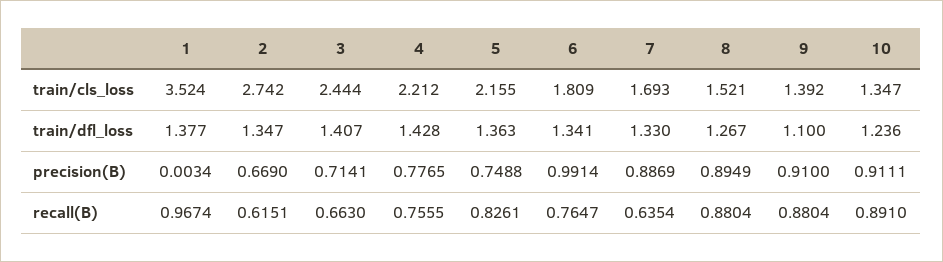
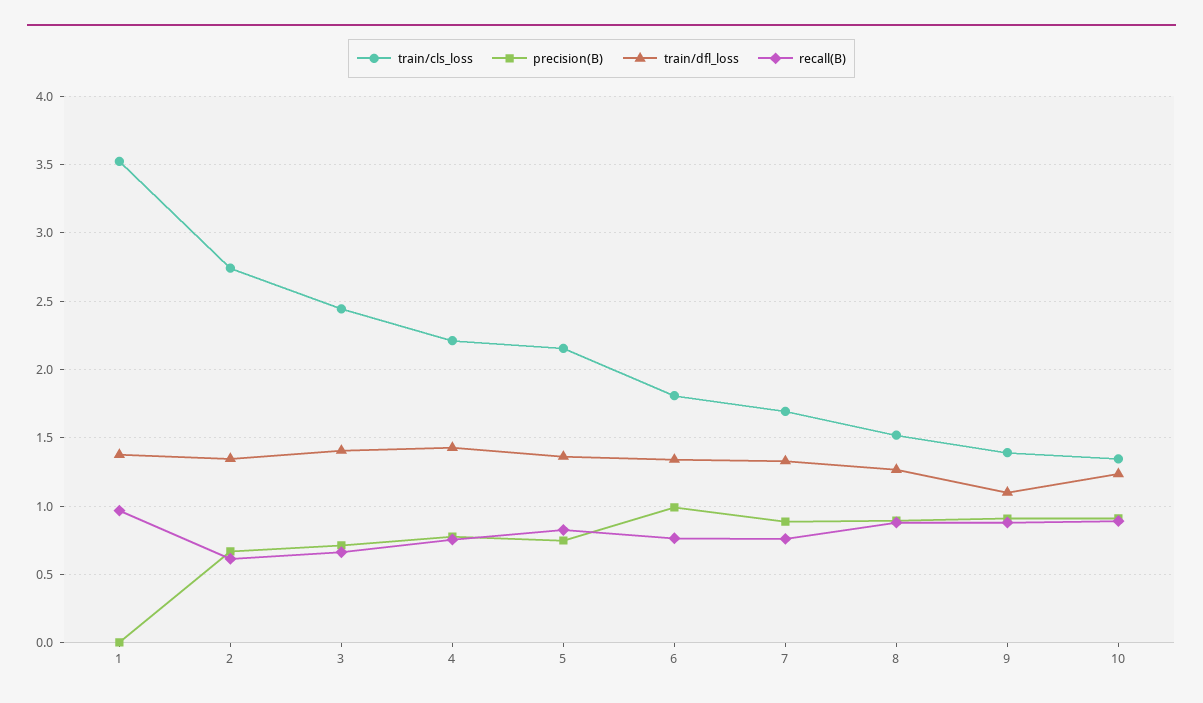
recall(B), 7: 0.6354 -> 0.75

